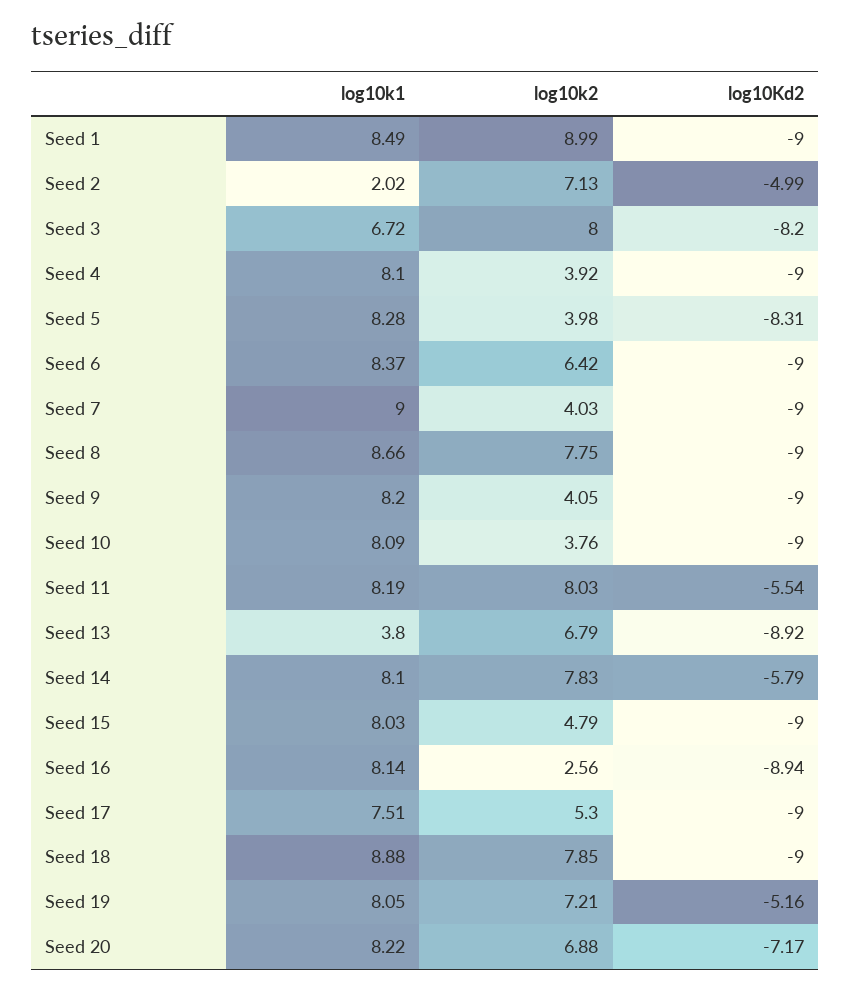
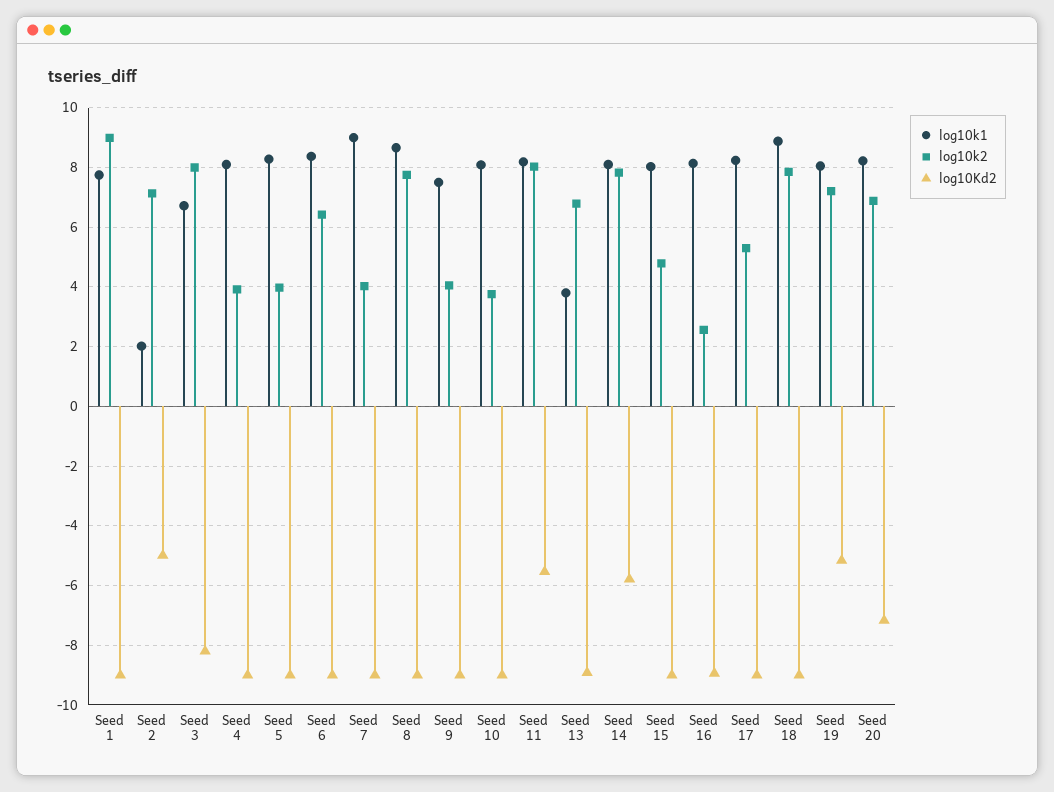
log10k1, Seed 1: 8.49 -> 7.75
log10Kd2, Seed 5: -8.31 -> -9
log10k1, Seed 9: 8.2 -> 7.5
log10k1, Seed 17: 7.51 -> 8.25

